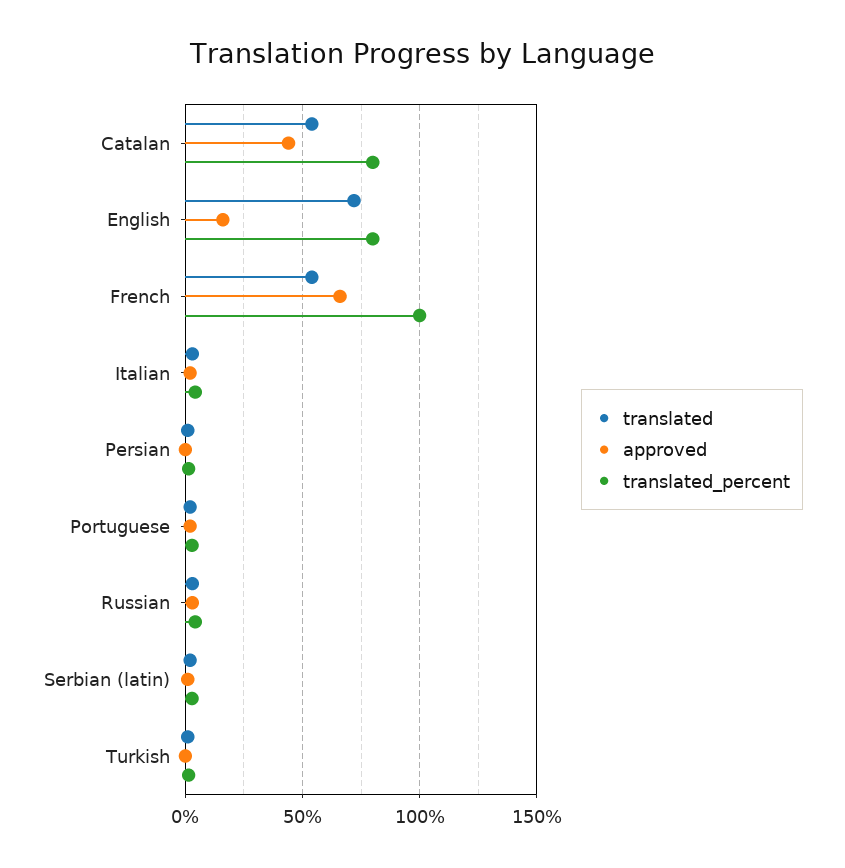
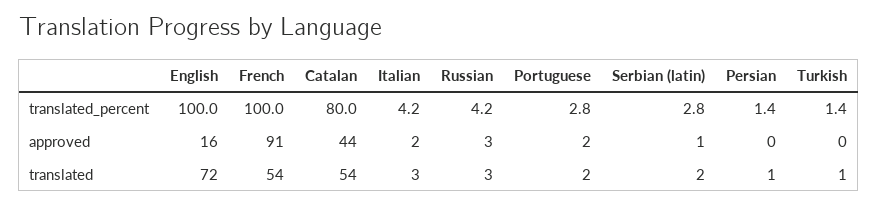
translated_percent, English: 80 -> 100
approved, French: 65 -> 91

